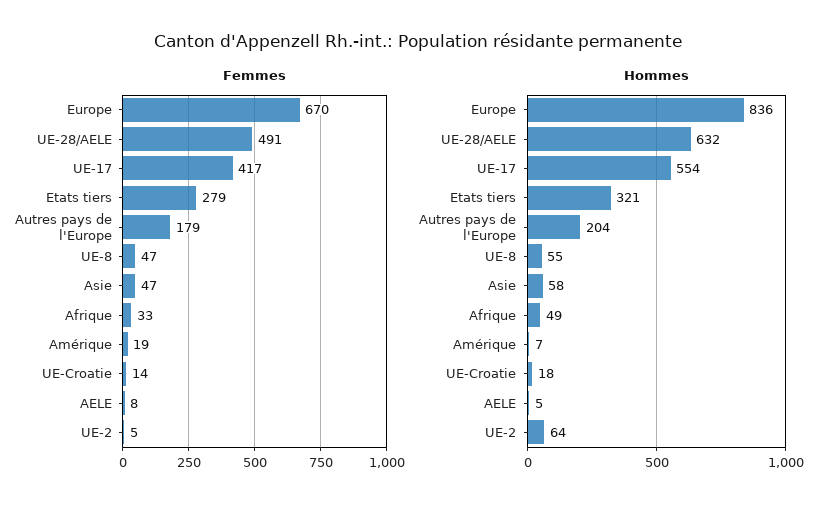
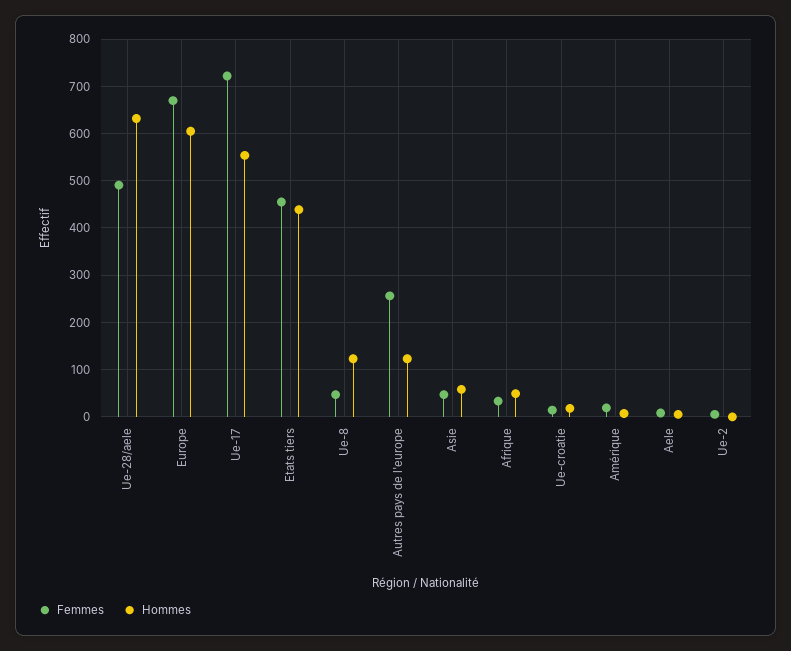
Femmes, UE-17: 417 -> 720
Femmes, Etats tiers: 279 -> 460
Femmes, Autres pays de l'Europe: 179 -> 260
Hommes, Europe: 836 -> 600
Hommes, Etats tiers: 321 -> 440
Hommes, Autres pays de l'Europe: 204 -> 120
Hommes, UE-8: 55 -> 120
Hommes, UE-2: 64 -> 0

